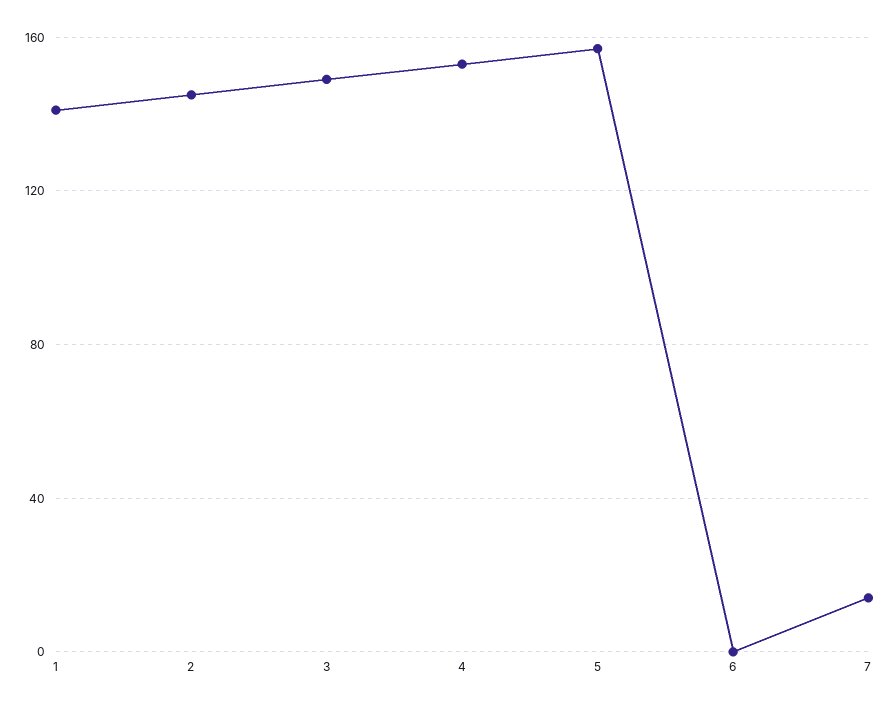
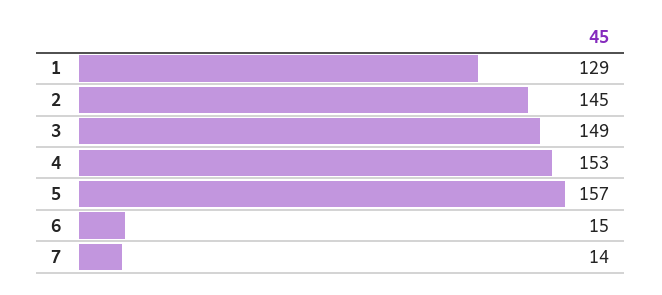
1: 140 -> 129
6: 0 -> 15

